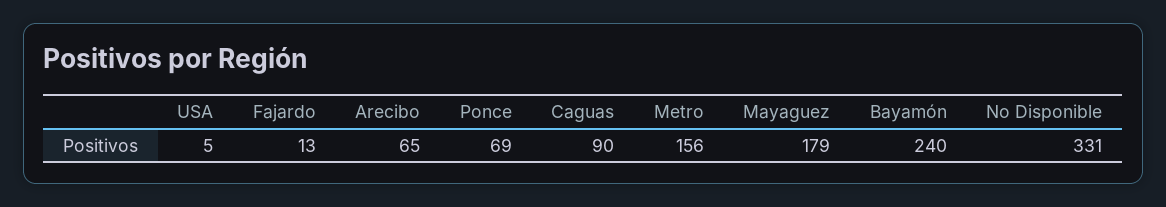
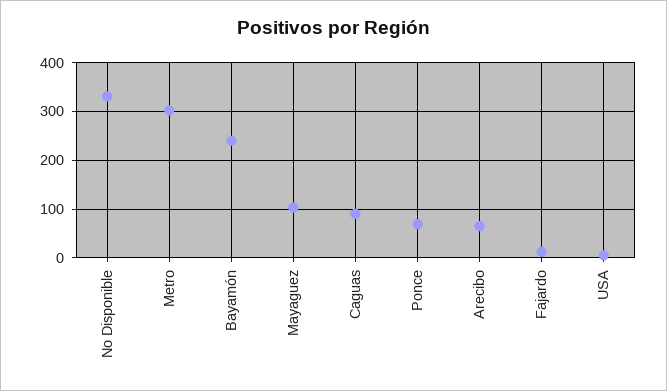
Metro: 156 -> 300
Mayaguez: 179 -> 100

